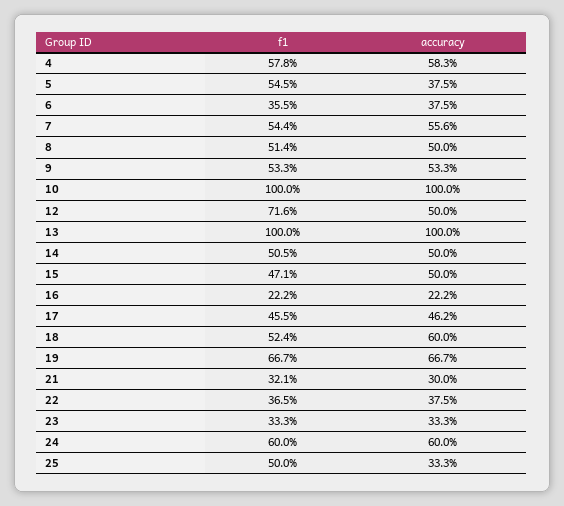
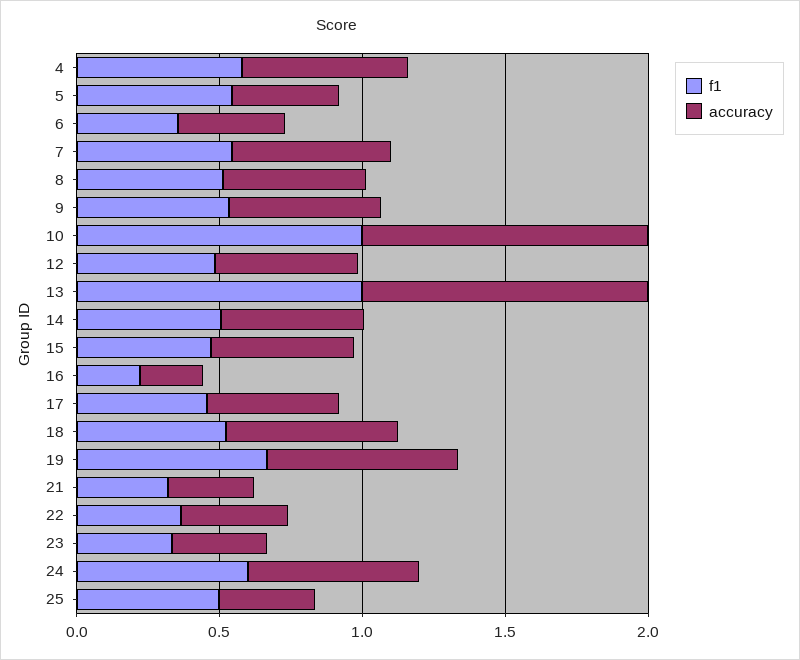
f1, 12: 0.716 -> 0.5

